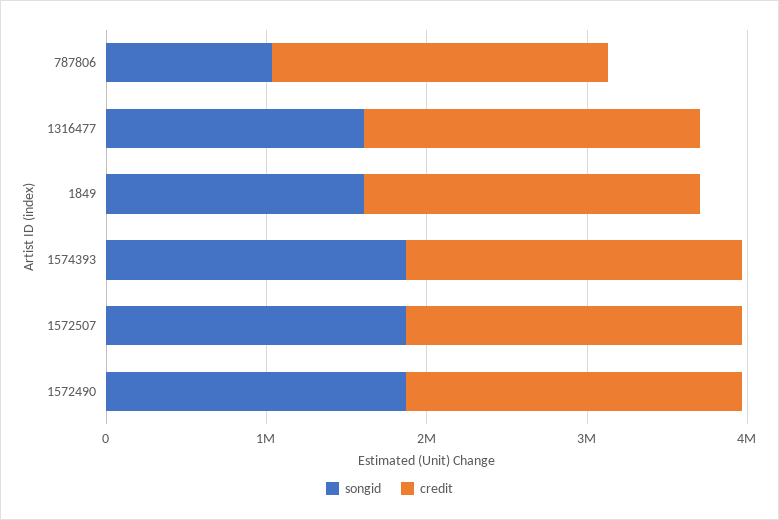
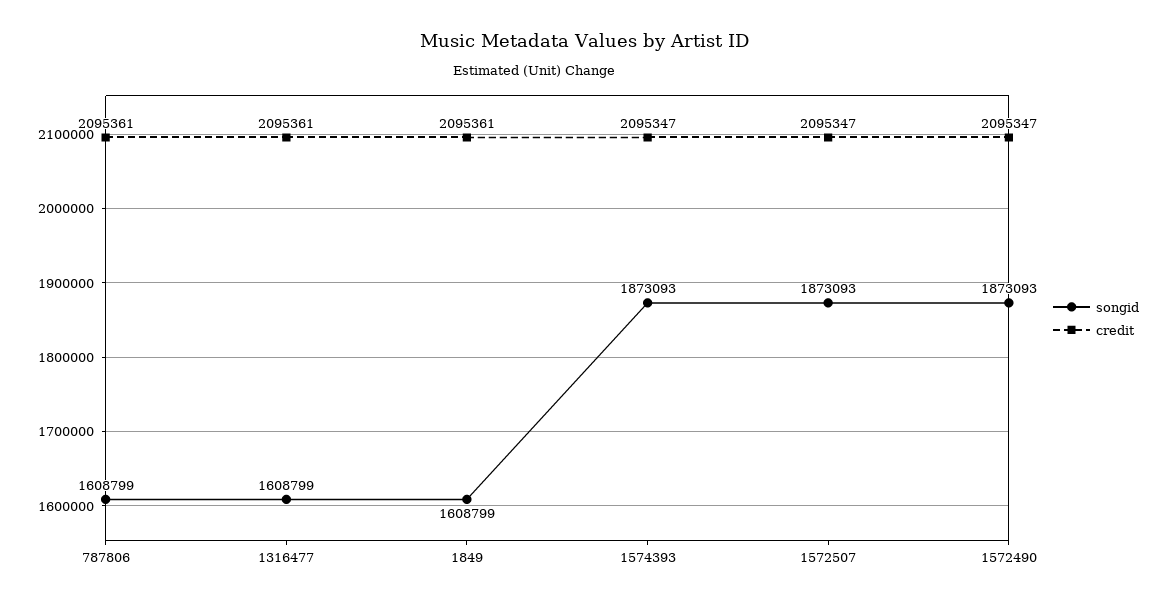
songid, 787806: 1000000 -> 1608799

